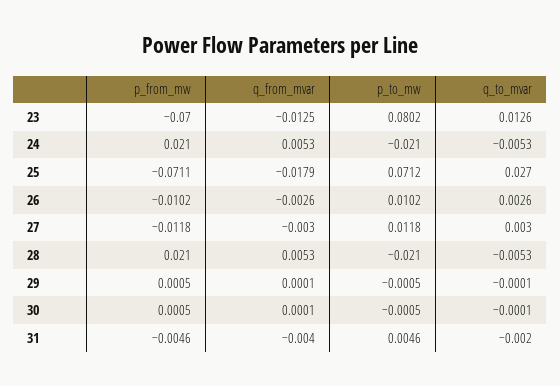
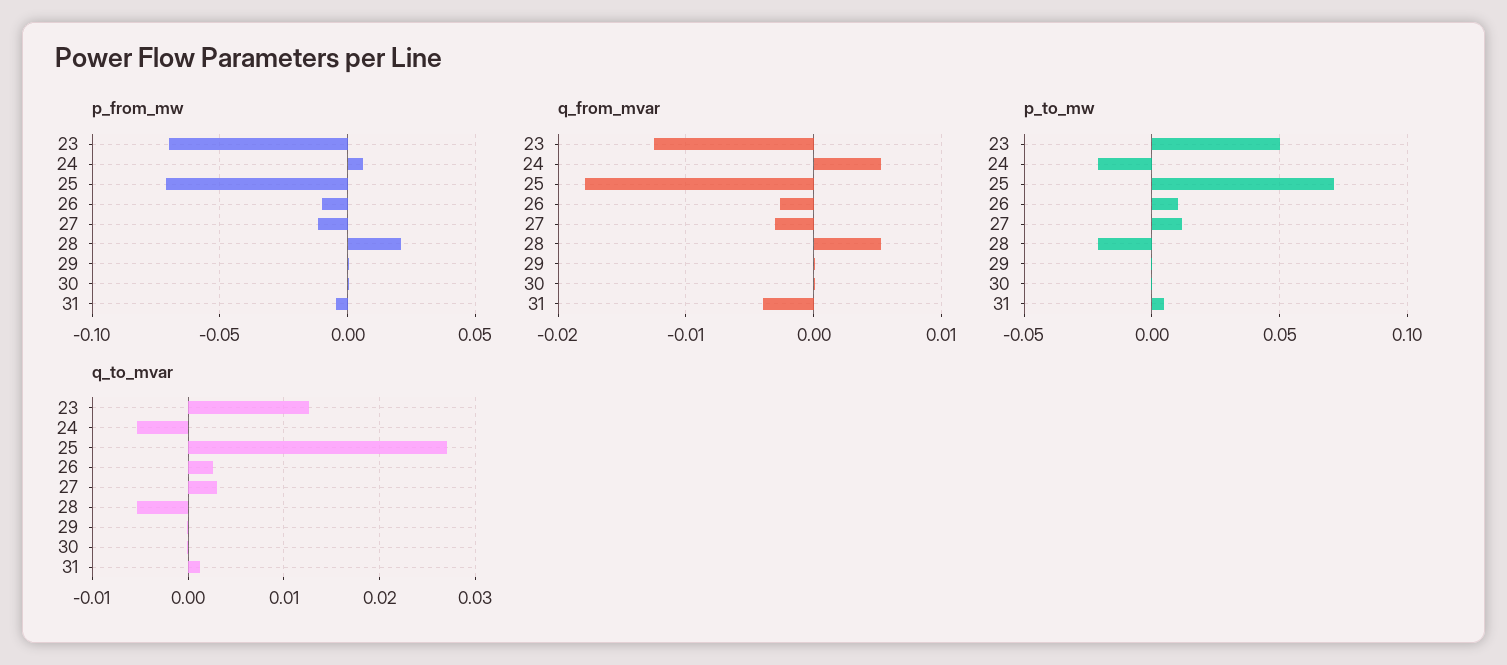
p_to_mw, 23: 0.0802 -> 0.05
p_from_mw, 24: 0.021 -> 0.005
q_to_mvar, 31: -0.002 -> 0.001

